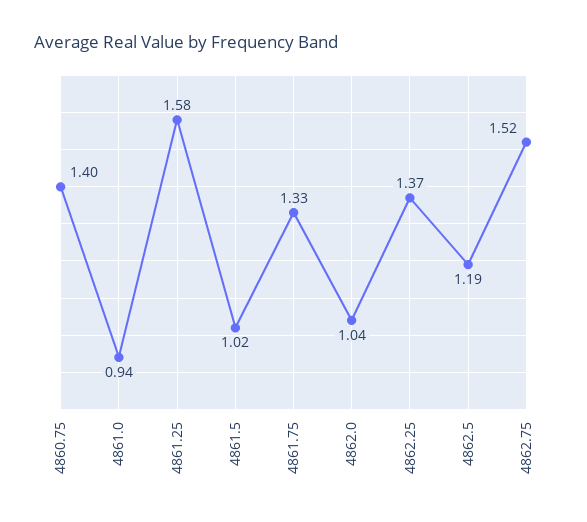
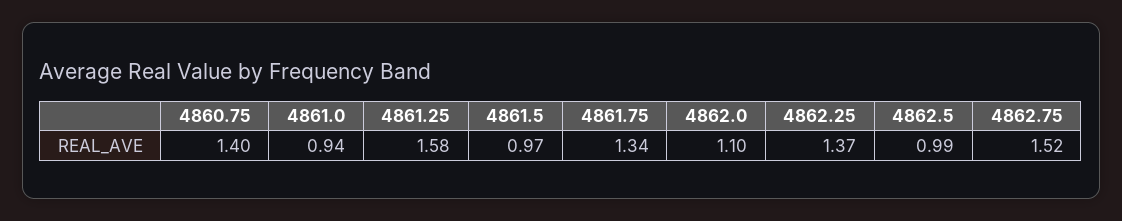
4861.5: 1.02 -> 0.97
4861.75: 1.33 -> 1.34
4862.0: 1.04 -> 1.1
4862.5: 1.19 -> 0.99

